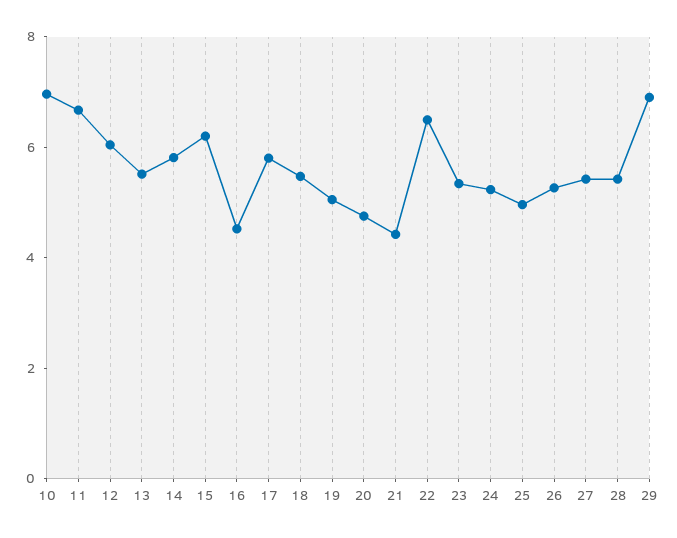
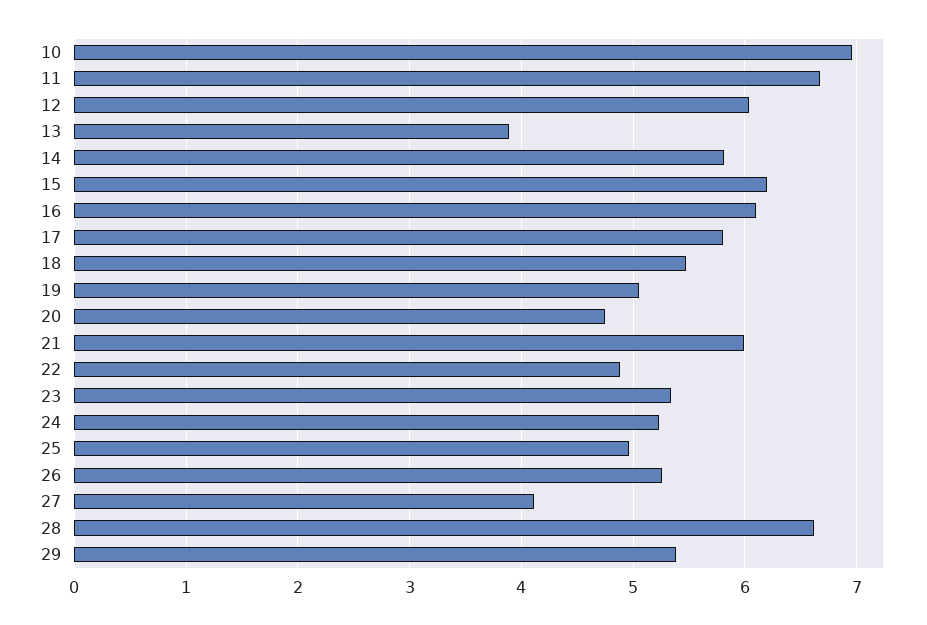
13: 5.5 -> 3.9
16: 4.5 -> 6.1
21: 4.5 -> 6
22: 6.5 -> 4.9
27: 5.5 -> 4.1
28: 5.5 -> 6.6
29: 7 -> 5.4

